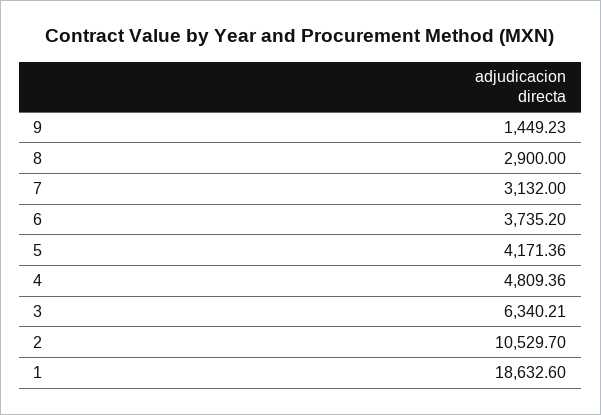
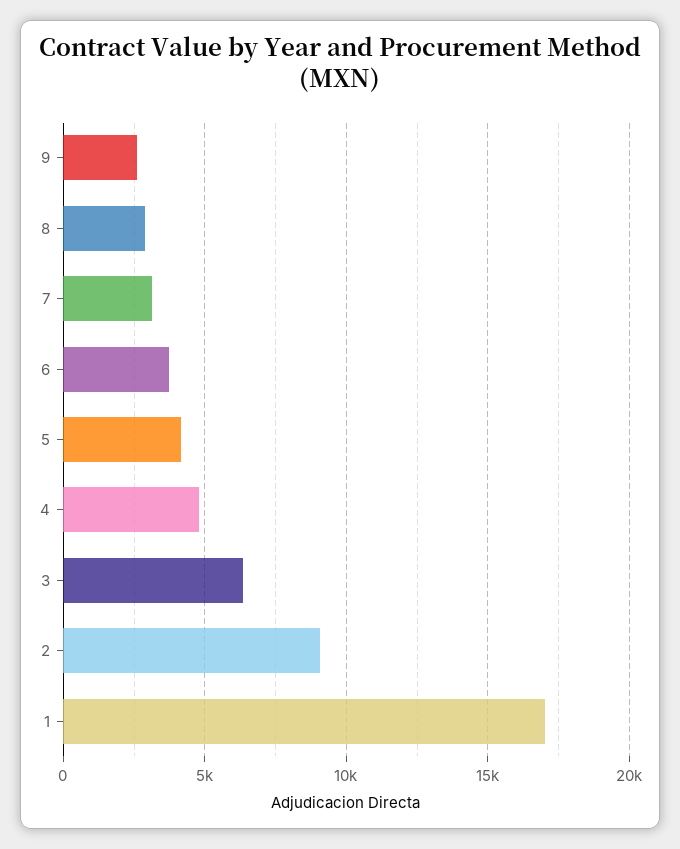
9: 1449.23 -> 2500
2: 10529.7 -> 9000
1: 18632.6 -> 17000

